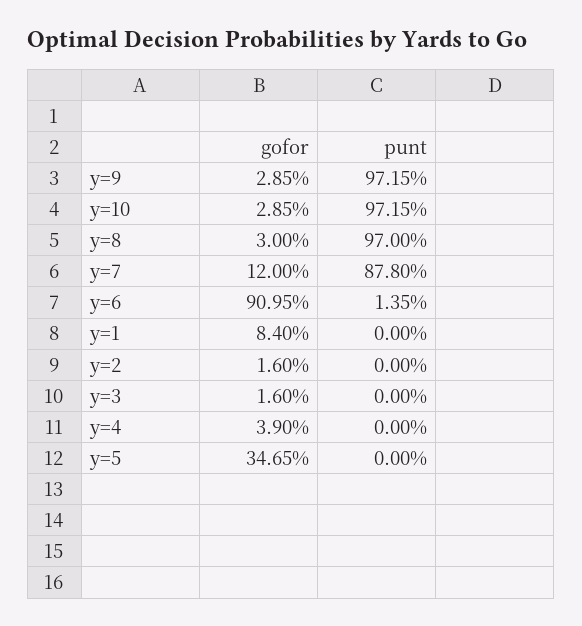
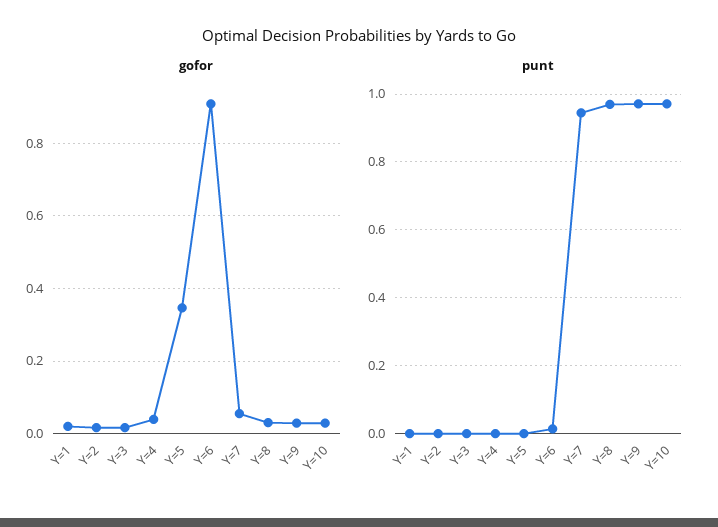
gofor, y=7: 0.12 -> 0.06
punt, y=7: 0.878 -> 0.94
gofor, y=1: 0.084 -> 0.02

